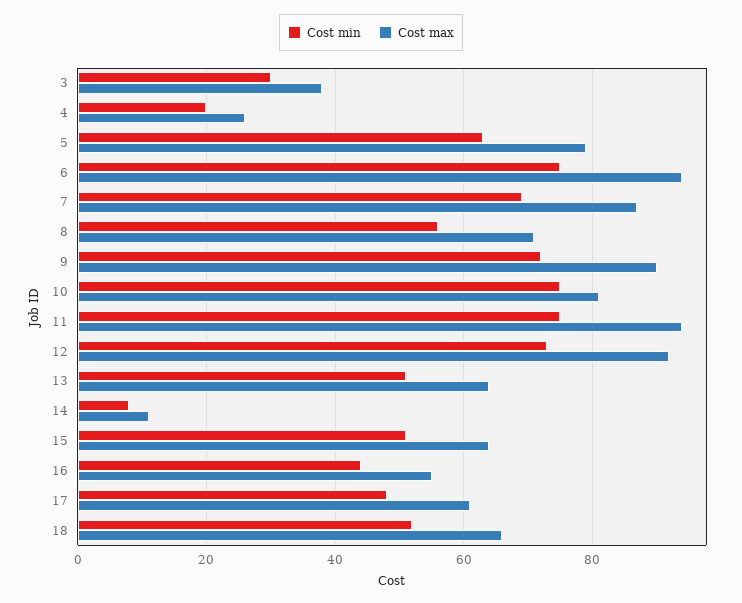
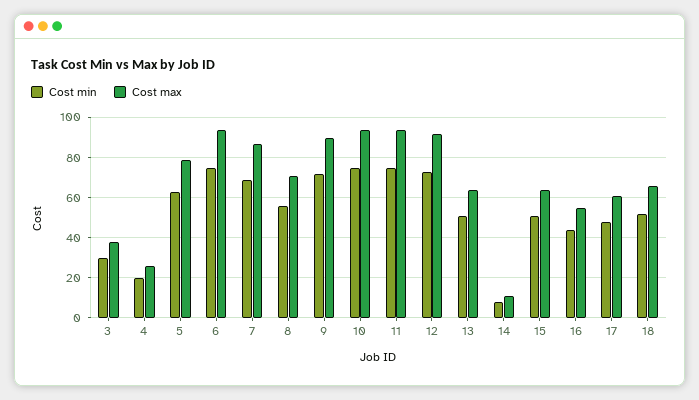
Cost max, 10: 80 -> 95

